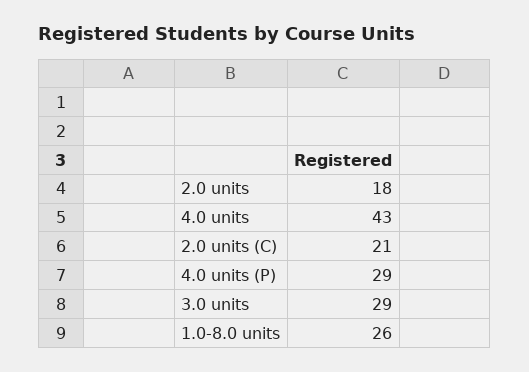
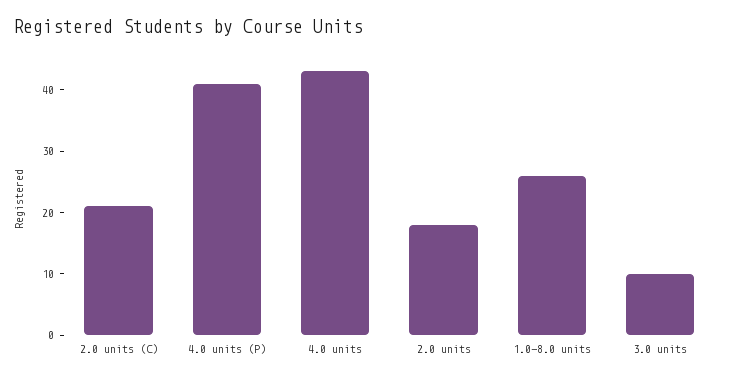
4.0 units (P): 29 -> 40
3.0 units: 29 -> 10

